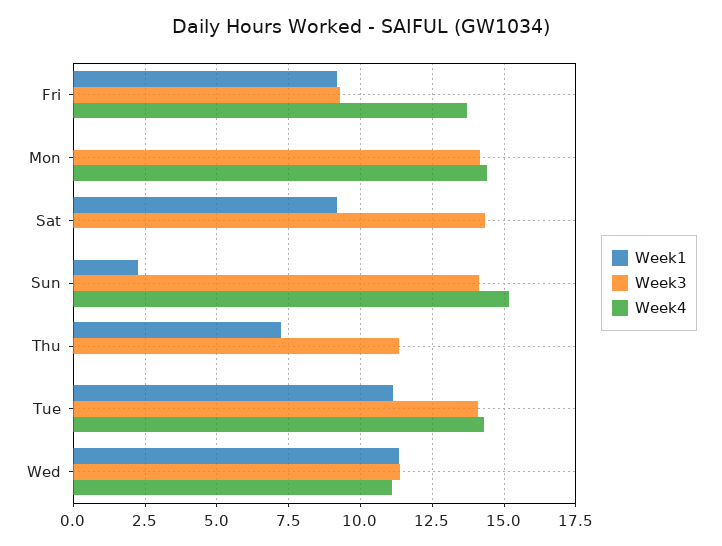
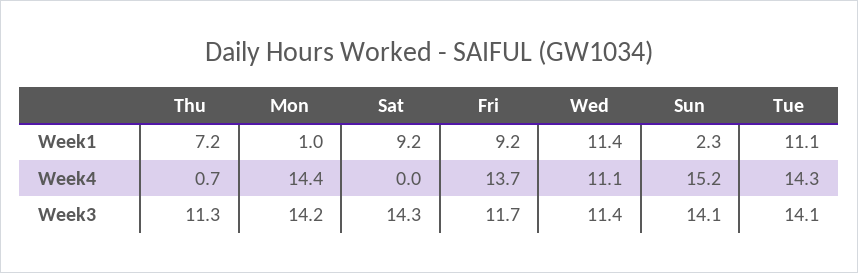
Week3, Fri: 9.25 -> 11.7
Week1, Mon: 0 -> 1
Week4, Thu: 0 -> 0.7

